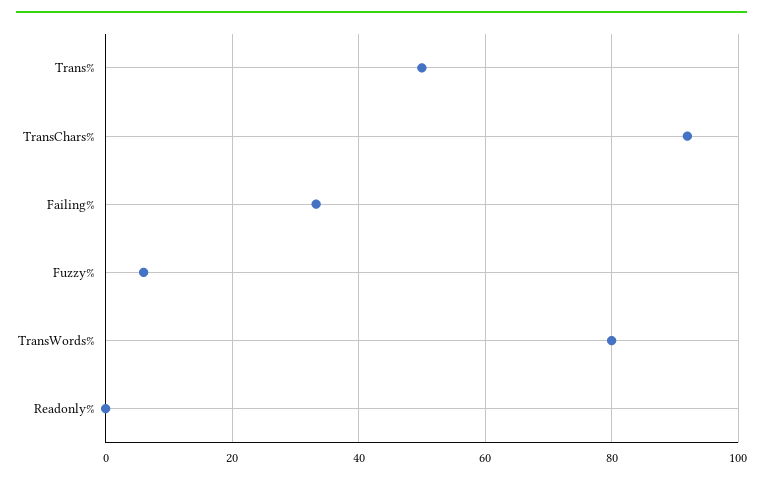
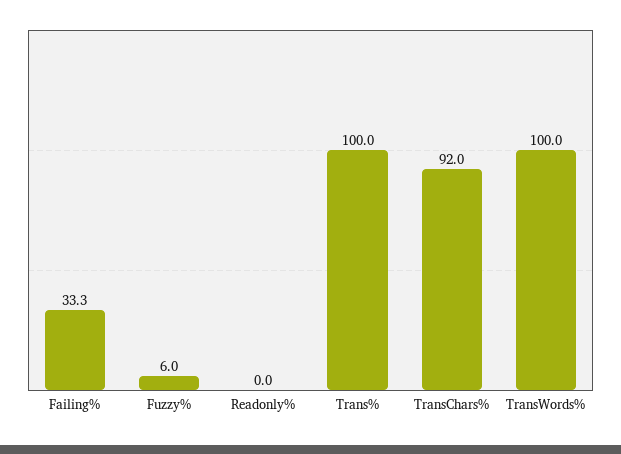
Trans%: 50 -> 100
TransWords%: 80 -> 100

